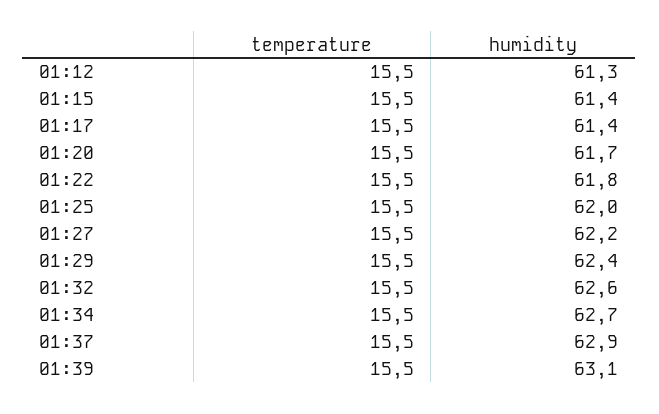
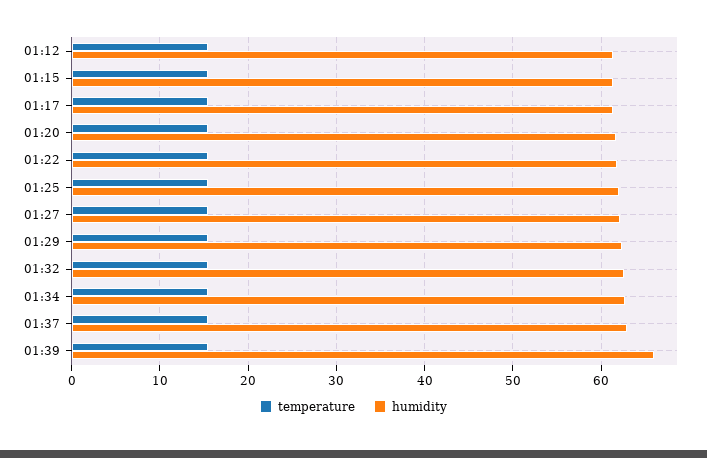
humidity, 01:39: 63.1 -> 66

